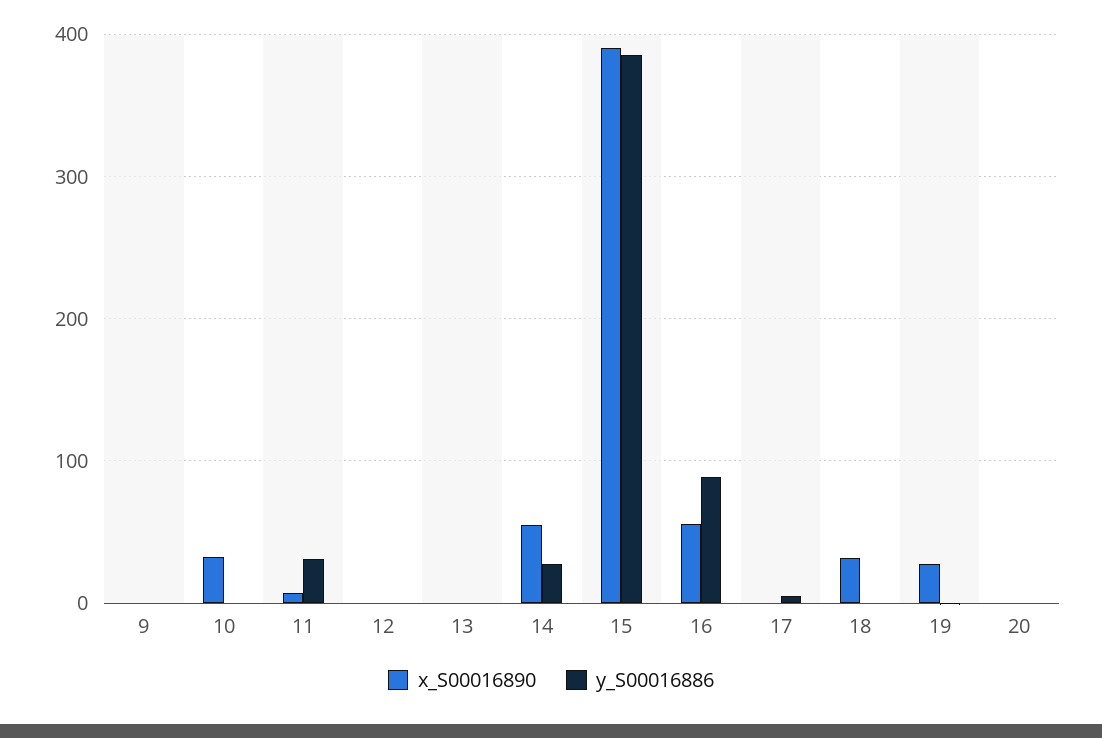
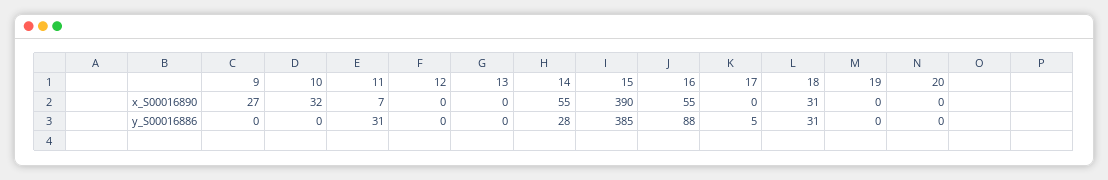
x_S00016890, 9: 0 -> 27
y_S00016886, 18: 0 -> 31
x_S00016890, 19: 30 -> 0

